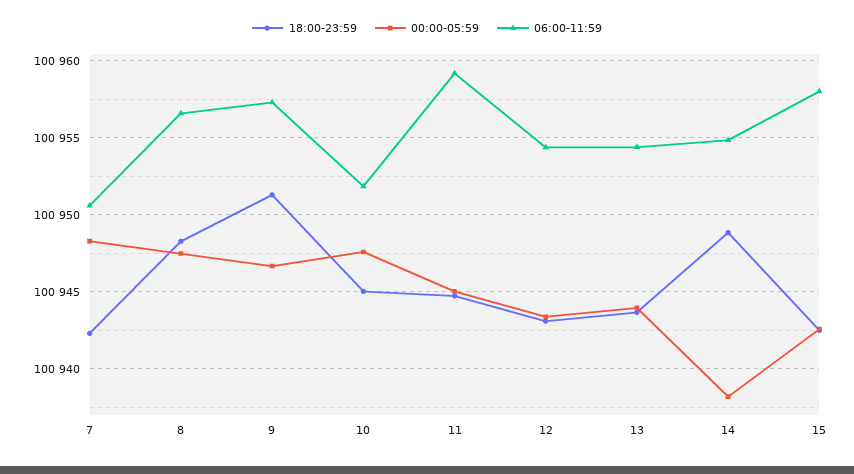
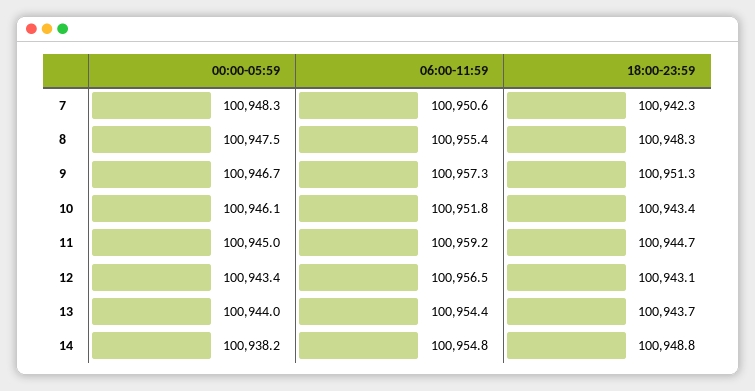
06:00-11:59, 8: 100956.5 -> 100955.4
18:00-23:59, 10: 100945 -> 100943.4
00:00-05:59, 10: 100947.5 -> 100946.1
06:00-11:59, 12: 100954.5 -> 100956.5
18:00-23:59, 15: 100942.5 -> none
00:00-05:59, 15: 100942.5 -> none
06:00-11:59, 15: 100958 -> none

